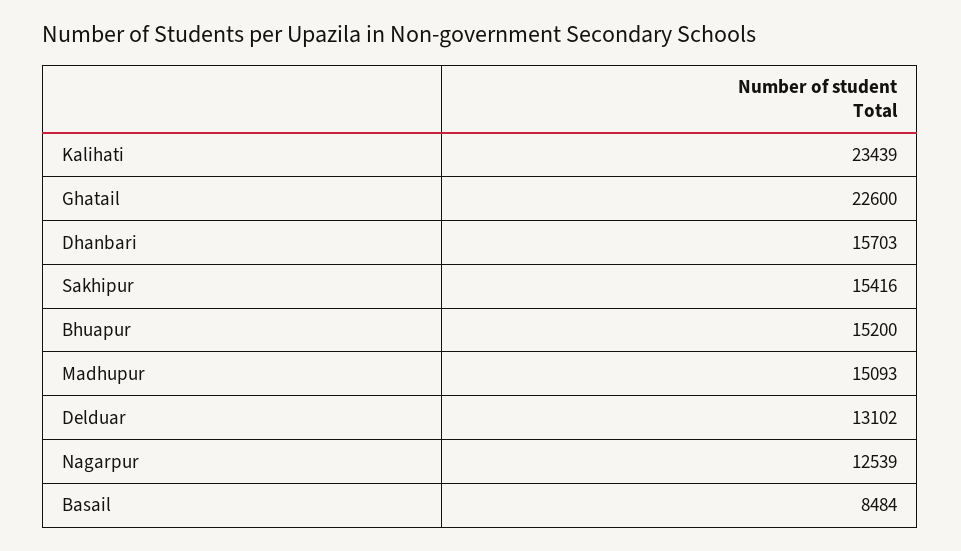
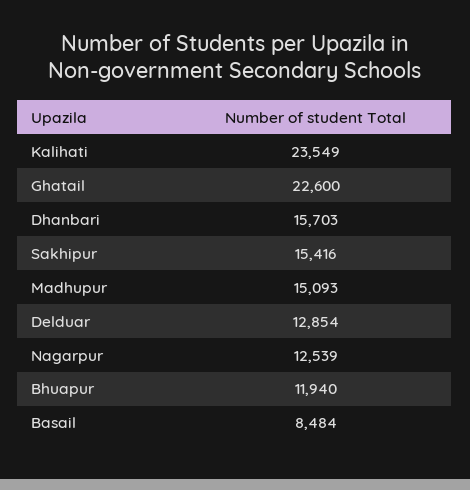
Kalihati: 23439 -> 23549
Bhuapur: 15200 -> 11940
Delduar: 13102 -> 12854

